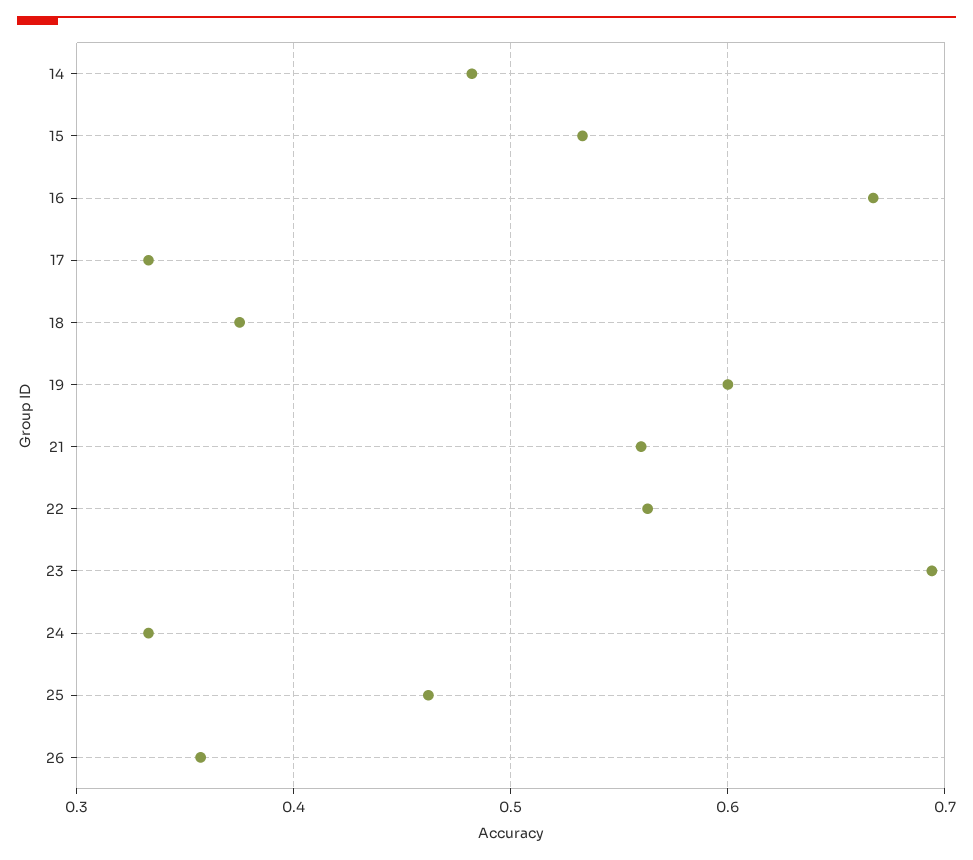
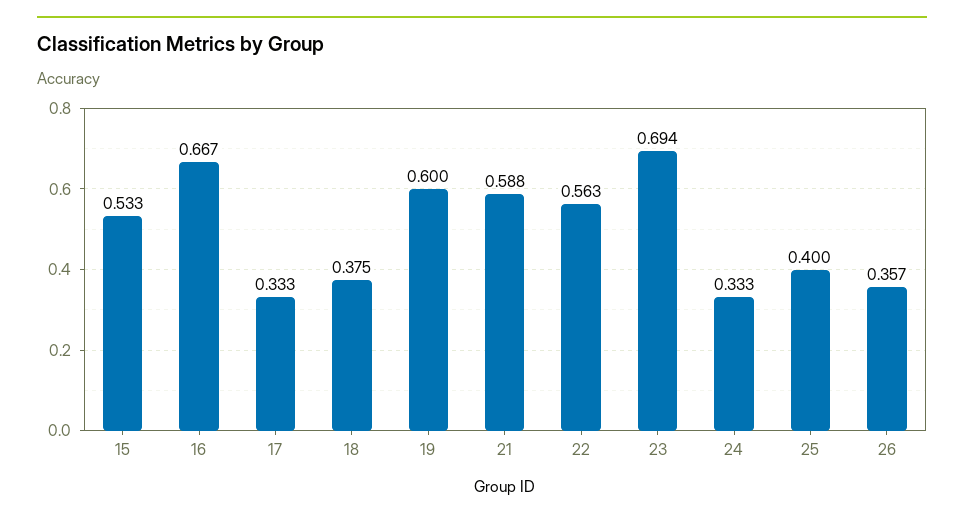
14: 0.48 -> none
21: 0.56 -> 0.588
25: 0.46 -> 0.4

